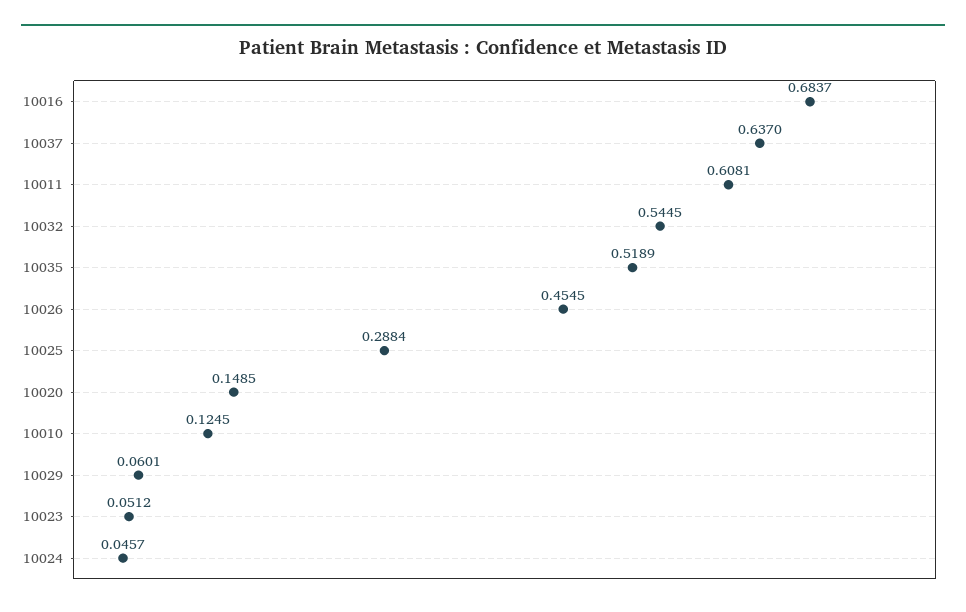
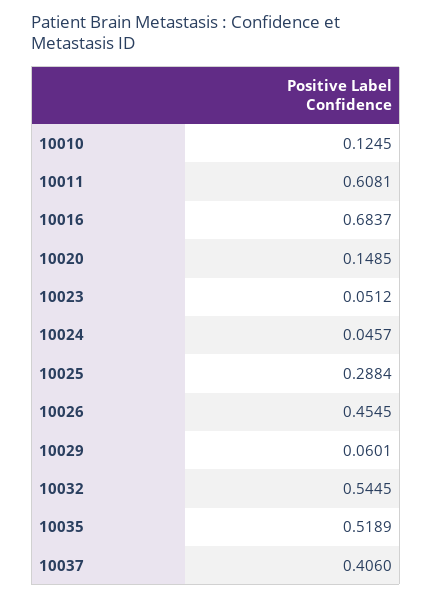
10037: 0.637 -> 0.406

